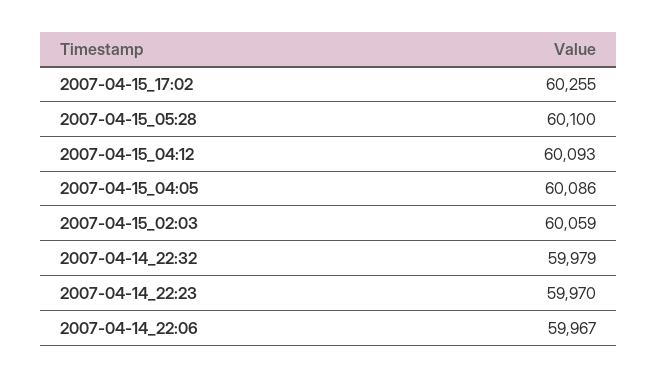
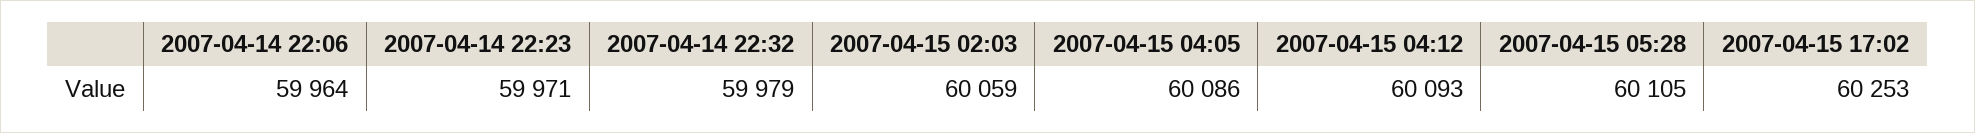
2007-04-15_17:02: 60255 -> 60253
2007-04-15_05:28: 60100 -> 60105
2007-04-14_22:23: 59970 -> 59971
2007-04-14_22:06: 59967 -> 59964

